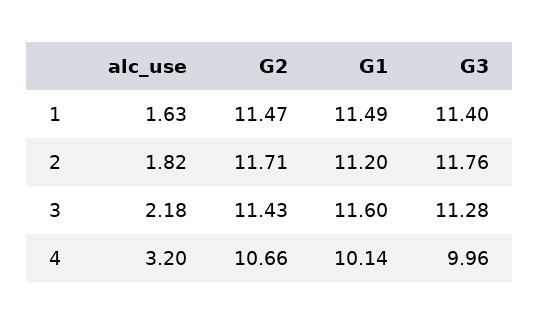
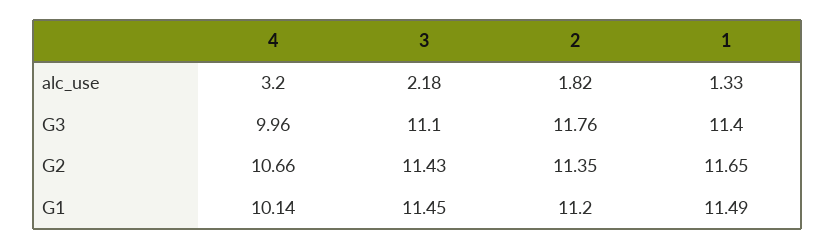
alc_use, 1: 1.63 -> 1.33
G2, 1: 11.47 -> 11.65
G2, 2: 11.71 -> 11.35
G1, 3: 11.6 -> 11.45
G3, 3: 11.28 -> 11.1

